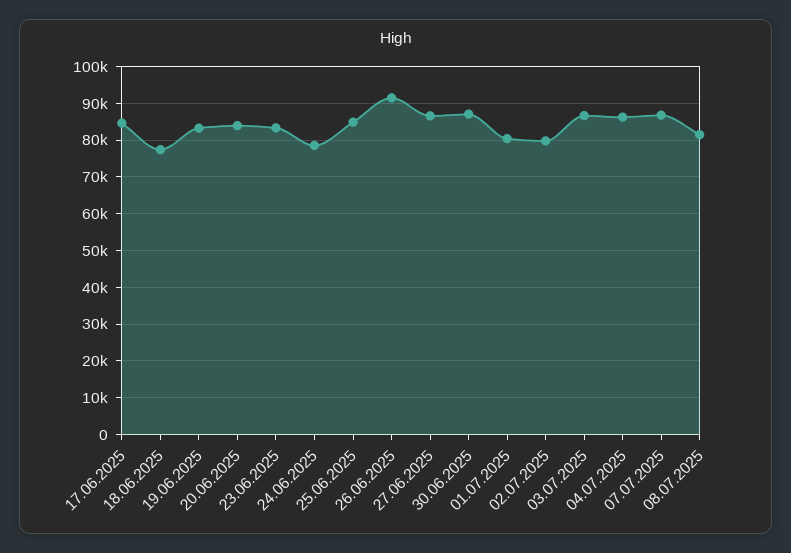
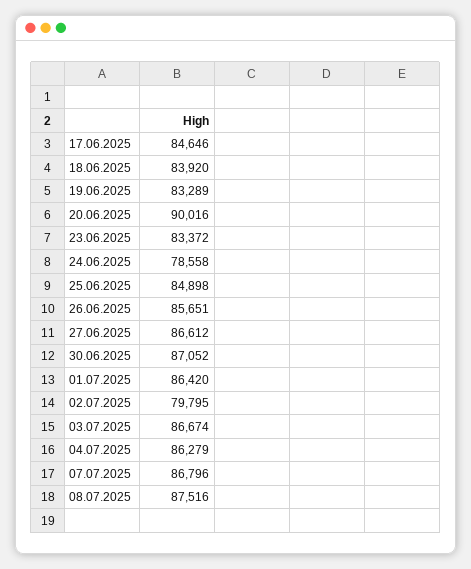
18.06.2025: 78000 -> 83920
20.06.2025: 84000 -> 90016
26.06.2025: 92000 -> 85651
01.07.2025: 80000 -> 86420
08.07.2025: 82000 -> 87516

